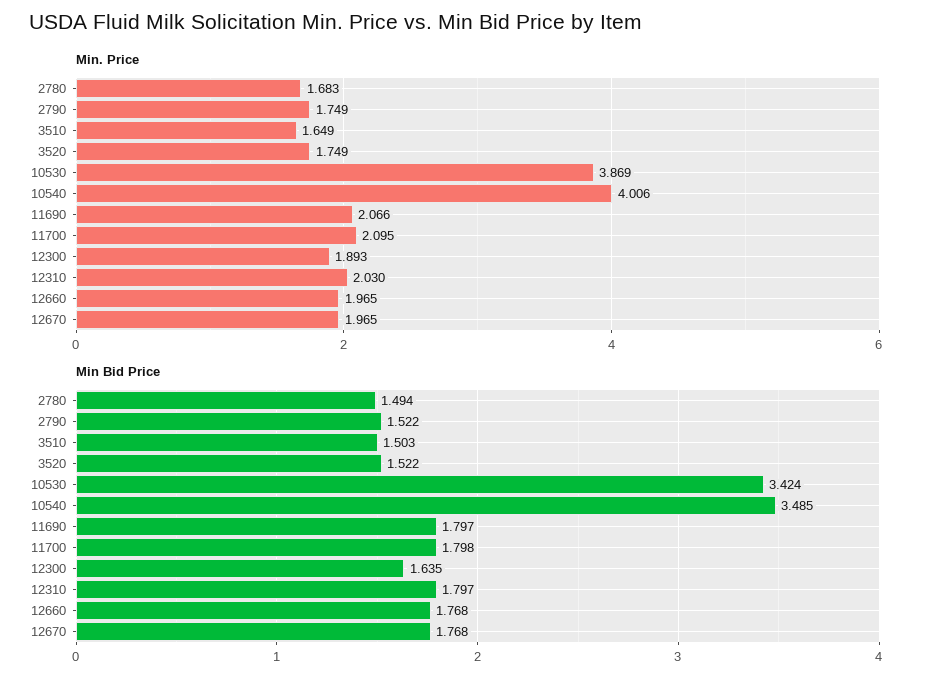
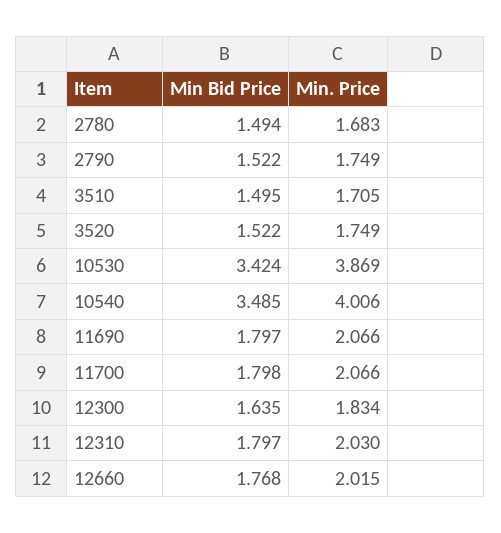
Min. Price, 3510: 1.649 -> 1.705
Min. Price, 11700: 2.095 -> 2.066
Min. Price, 12300: 1.893 -> 1.834
Min. Price, 12660: 1.965 -> 2.015
Min. Price, 12670: 1.965 -> none
Min Bid Price, 3510: 1.503 -> 1.495
Min Bid Price, 12670: 1.768 -> none

